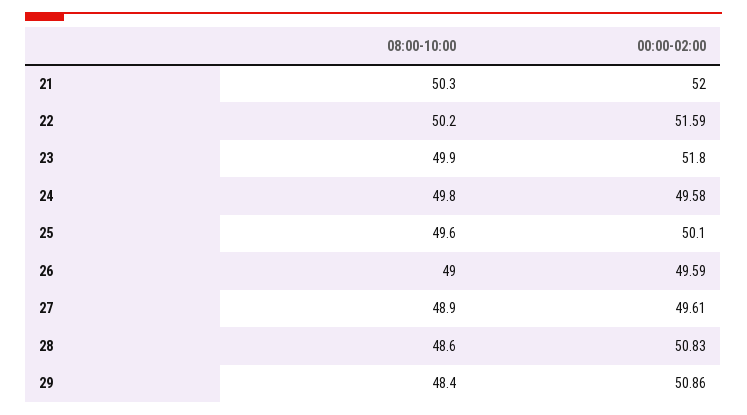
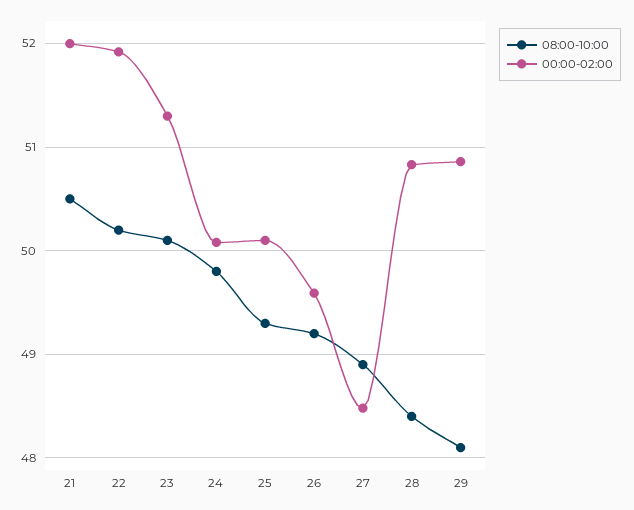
08:00-10:00, 21: 50.3 -> 50.5
00:00-02:00, 22: 51.59 -> 51.9
08:00-10:00, 23: 49.9 -> 50.1
00:00-02:00, 23: 51.8 -> 51.3
00:00-02:00, 24: 49.58 -> 50.1
08:00-10:00, 25: 49.6 -> 49.3
08:00-10:00, 26: 49 -> 49.2
00:00-02:00, 27: 49.61 -> 48.5
08:00-10:00, 28: 48.6 -> 48.4
08:00-10:00, 29: 48.4 -> 48.1

